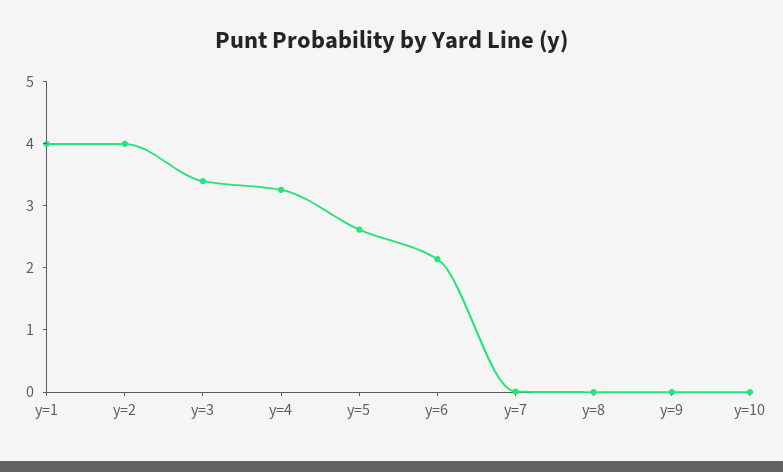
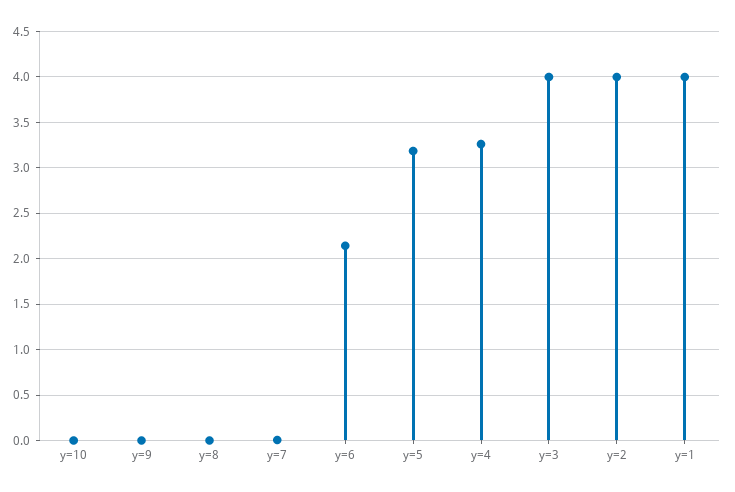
y=3: 3.4 -> 4
y=5: 2.6 -> 3.2

